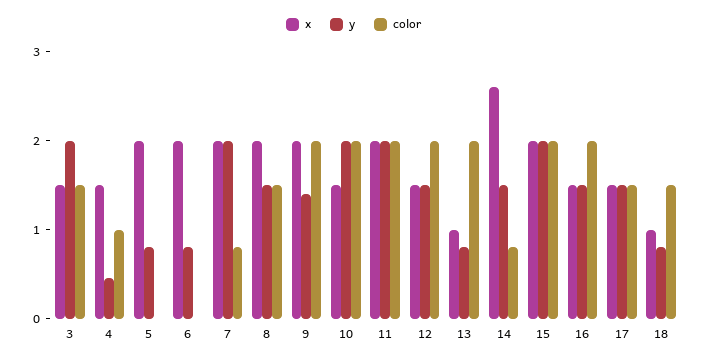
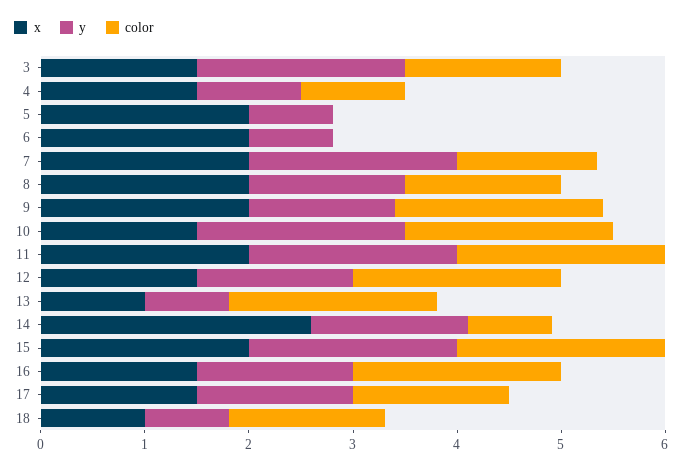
y, 4: 0.4 -> 1
color, 7: 0.8 -> 1.4

